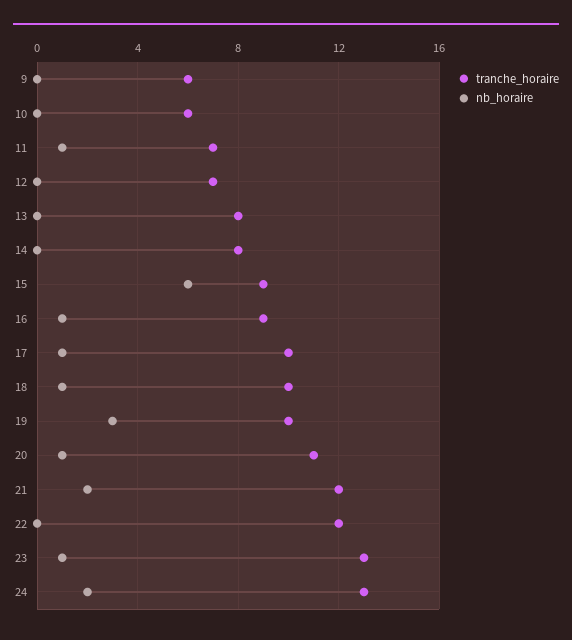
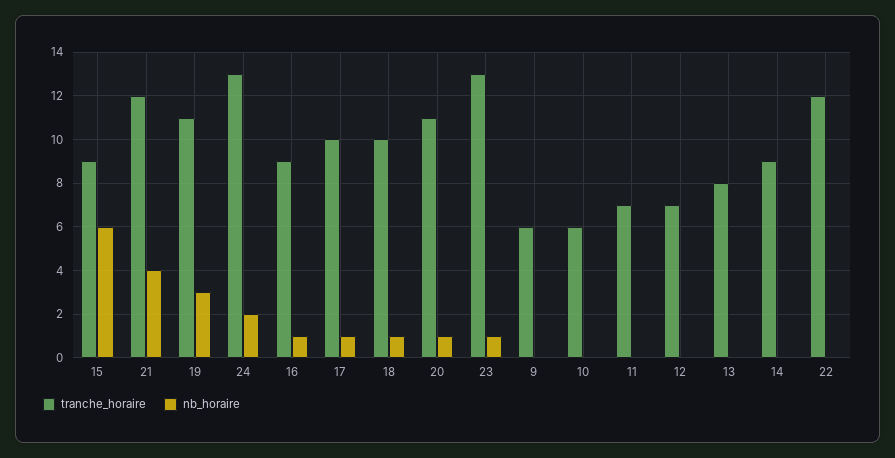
nb_horaire, 11: 1 -> 0
tranche_horaire, 14: 8 -> 9
tranche_horaire, 19: 10 -> 11
nb_horaire, 21: 2 -> 4

